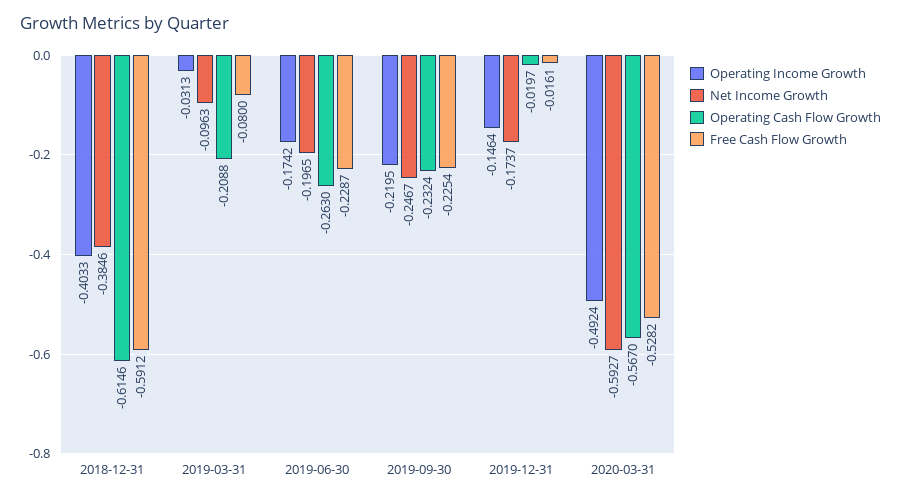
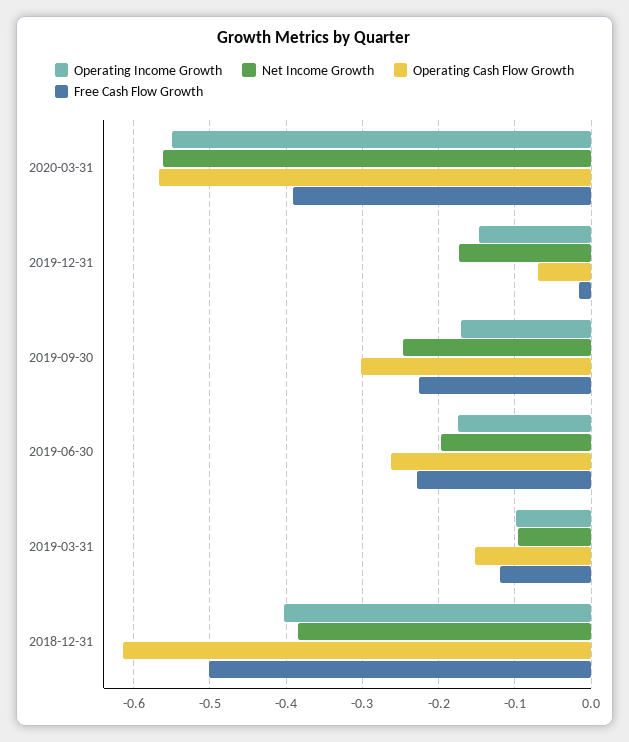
Free Cash Flow Growth, 2018-12-31: -0.5912 -> -0.5
Operating Income Growth, 2019-03-31: -0.0313 -> -0.1
Operating Cash Flow Growth, 2019-03-31: -0.2088 -> -0.15
Free Cash Flow Growth, 2019-03-31: -0.08 -> -0.12
Operating Income Growth, 2019-09-30: -0.2195 -> -0.17
Operating Cash Flow Growth, 2019-09-30: -0.2324 -> -0.3
Operating Cash Flow Growth, 2019-12-31: -0.0197 -> -0.07
Operating Income Growth, 2020-03-31: -0.4924 -> -0.55
Net Income Growth, 2020-03-31: -0.5927 -> -0.56
Free Cash Flow Growth, 2020-03-31: -0.5282 -> -0.39

